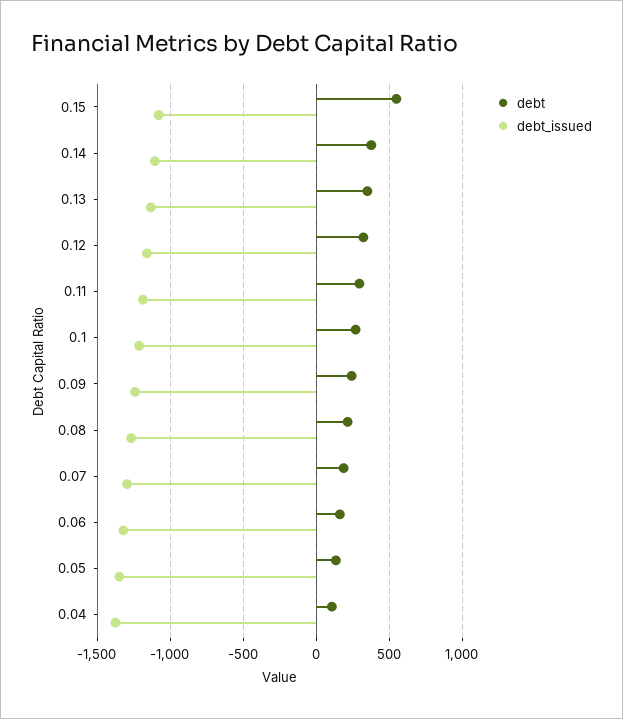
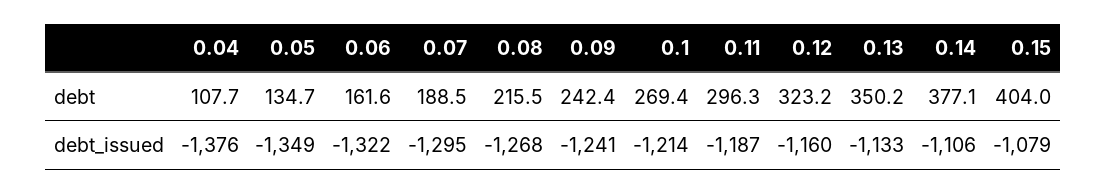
debt, 0.15: 550 -> 404

